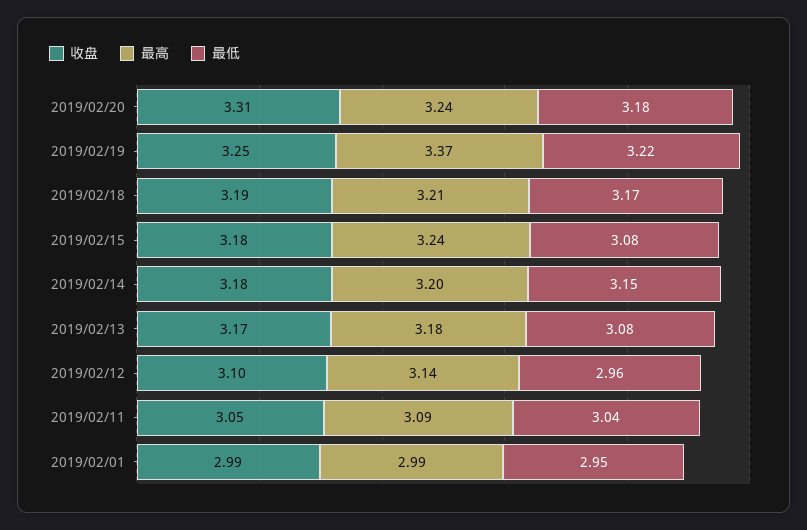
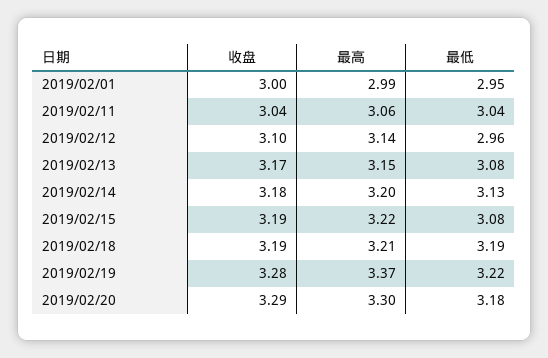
收盘, 2019/02/20: 3.31 -> 3.29
最高, 2019/02/20: 3.24 -> 3.3
收盘, 2019/02/19: 3.25 -> 3.28
最低, 2019/02/18: 3.17 -> 3.19
收盘, 2019/02/15: 3.18 -> 3.19
最高, 2019/02/15: 3.24 -> 3.22
最低, 2019/02/14: 3.15 -> 3.13
最高, 2019/02/13: 3.18 -> 3.15
收盘, 2019/02/11: 3.05 -> 3.04
最高, 2019/02/11: 3.09 -> 3.06
收盘, 2019/02/01: 2.99 -> 3

